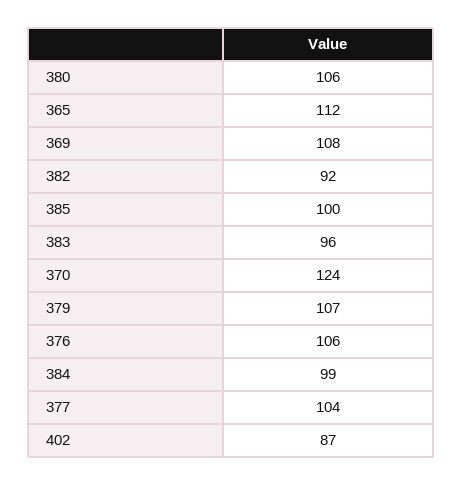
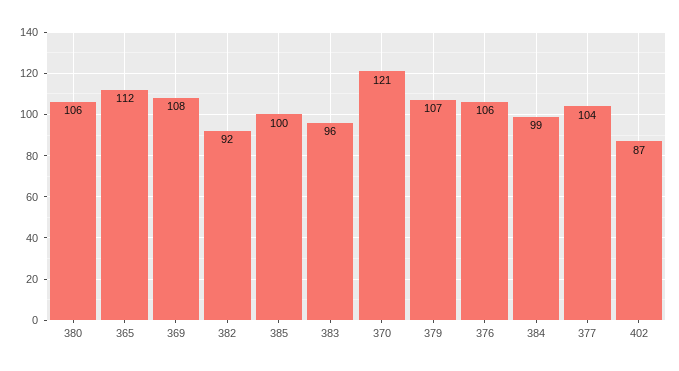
370: 124 -> 121

